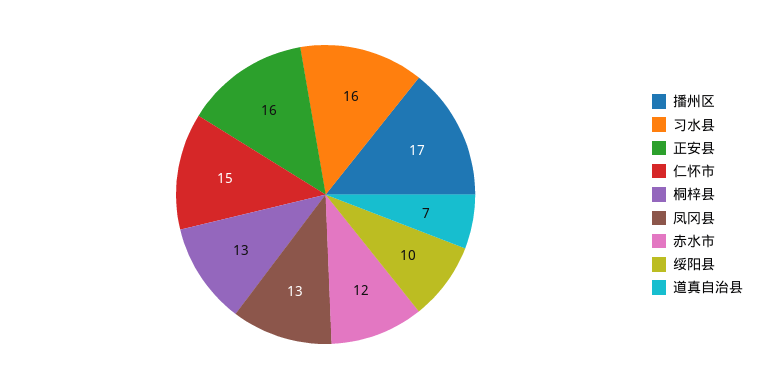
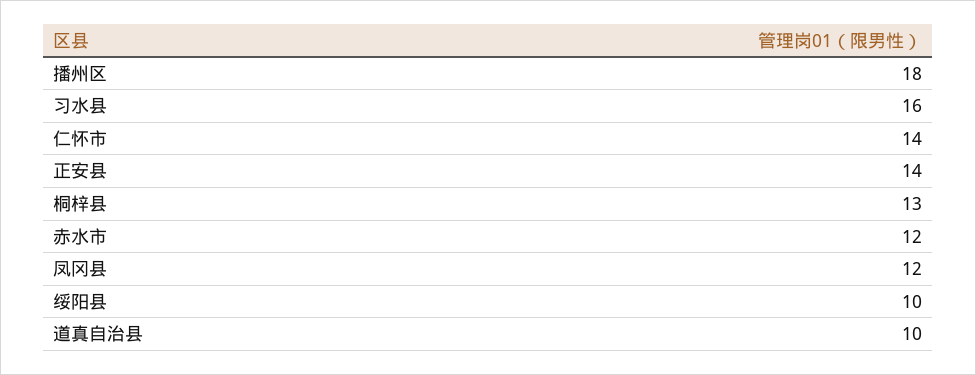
播州区: 17 -> 18
正安县: 16 -> 14
仁怀市: 15 -> 14
凤冈县: 13 -> 12
道真自治县: 7 -> 10

